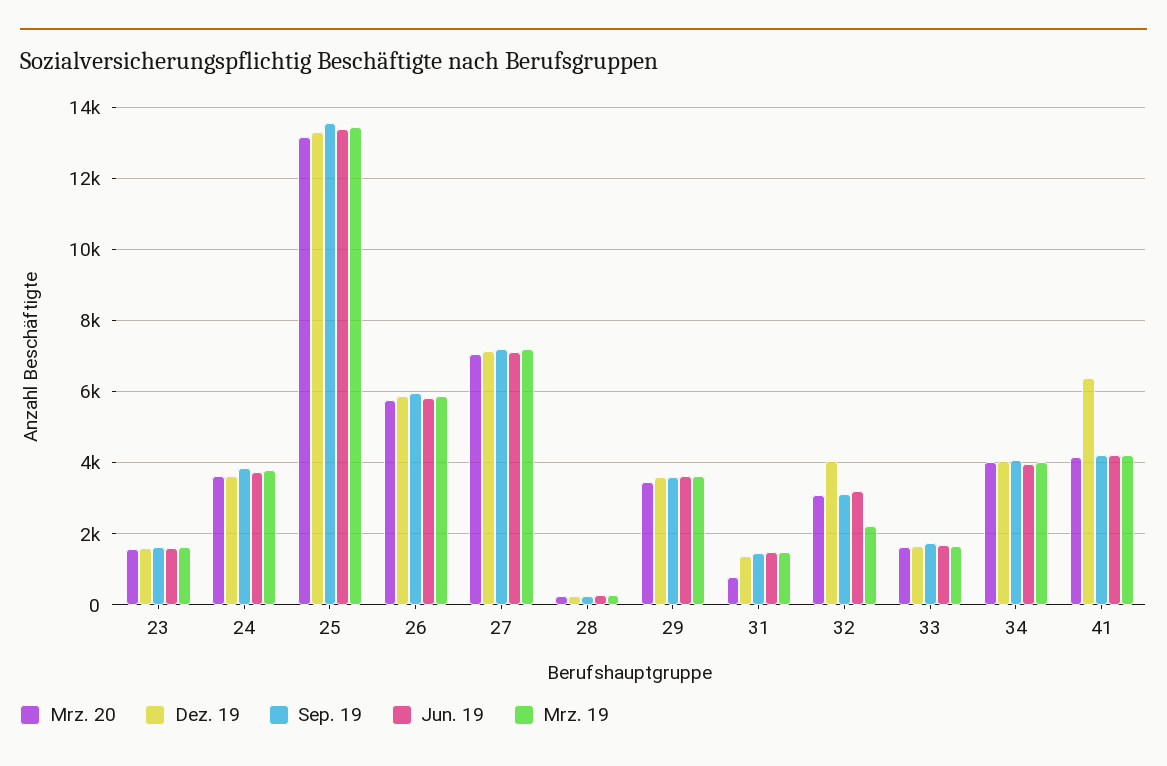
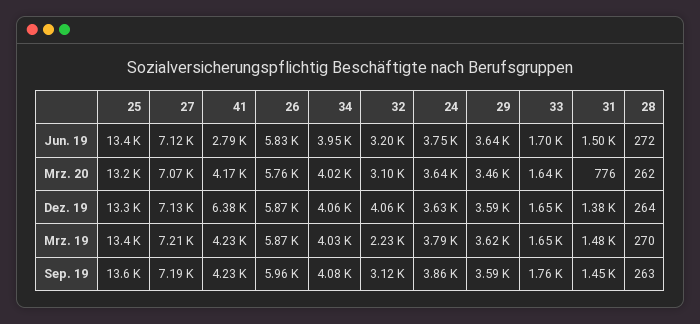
Mrz. 20, 23: 1600 -> none
Dez. 19, 23: 1600 -> none
Sep. 19, 23: 1600 -> none
Jun. 19, 23: 1600 -> none
Mrz. 19, 23: 1600 -> none
Jun. 19, 41: 4200 -> 2790

